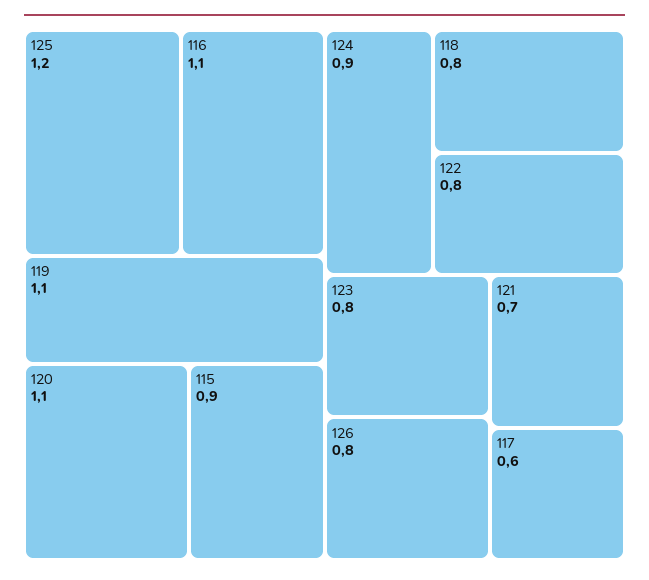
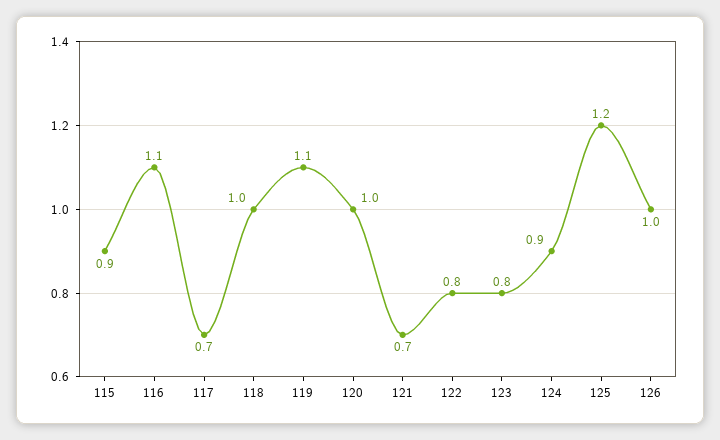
120: 1.1 -> 1
118: 0.8 -> 1
126: 0.8 -> 1
117: 0.6 -> 0.7

